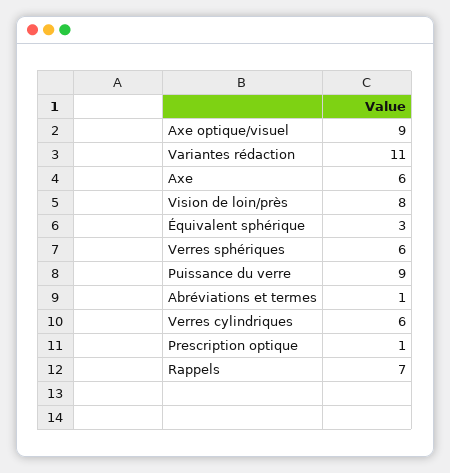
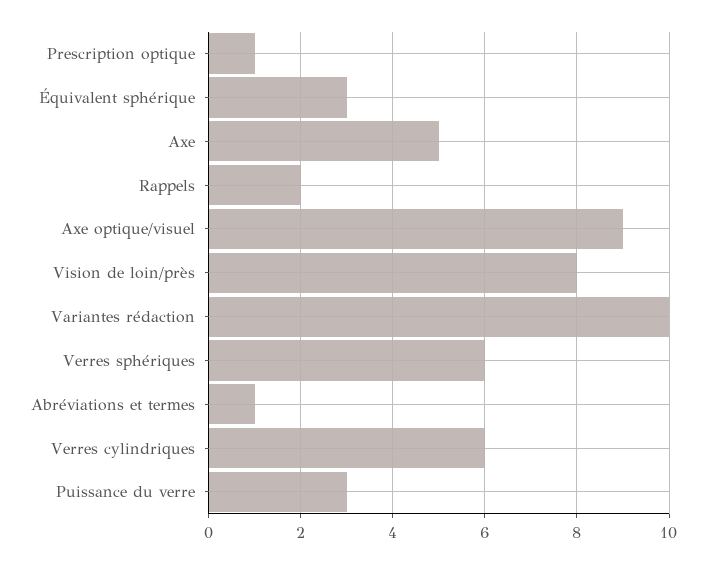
Variantes rédaction: 11 -> 10
Axe: 6 -> 5
Puissance du verre: 9 -> 3
Rappels: 7 -> 2

